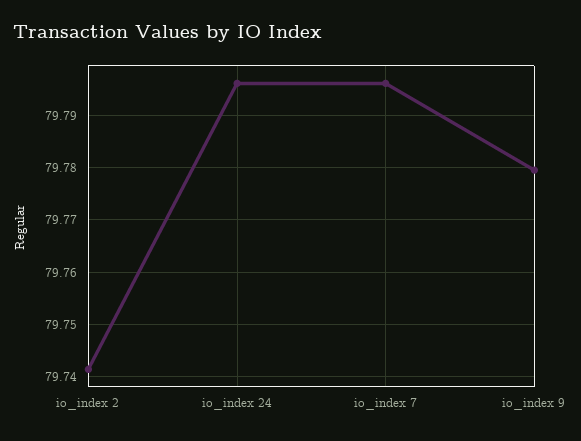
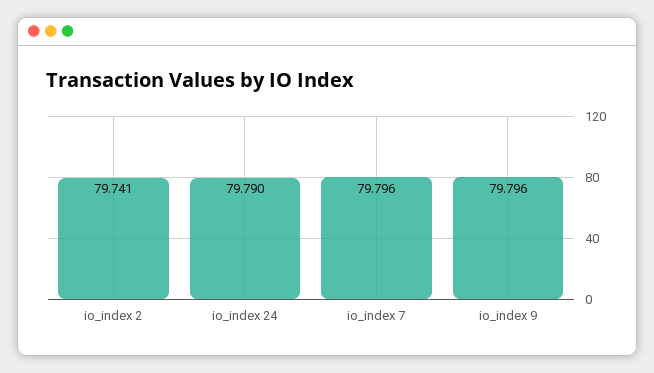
io_index 24: 79.796 -> 79.79
io_index 9: 79.78 -> 79.796

